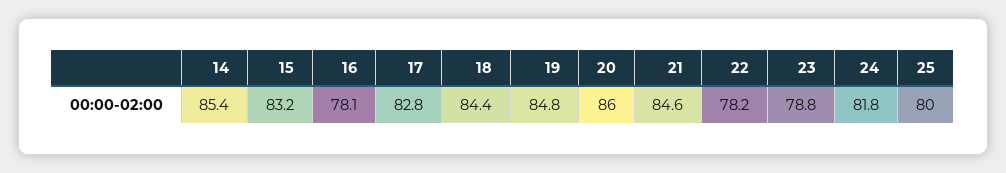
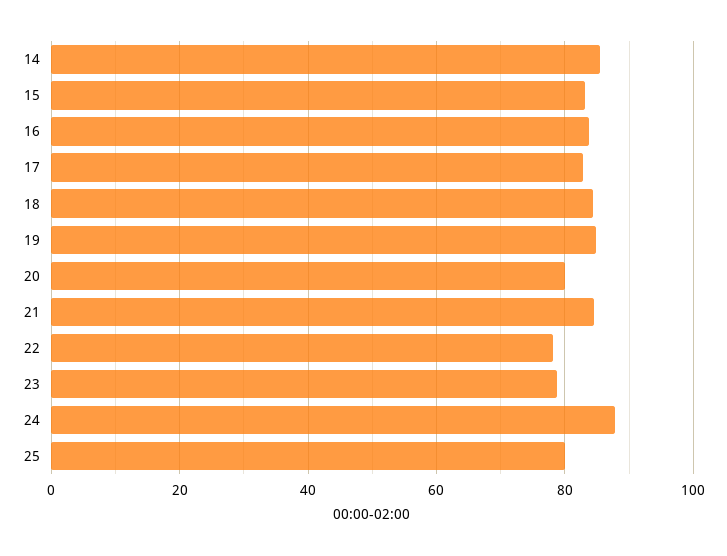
16: 78.1 -> 84
20: 86 -> 80
24: 81.8 -> 88

